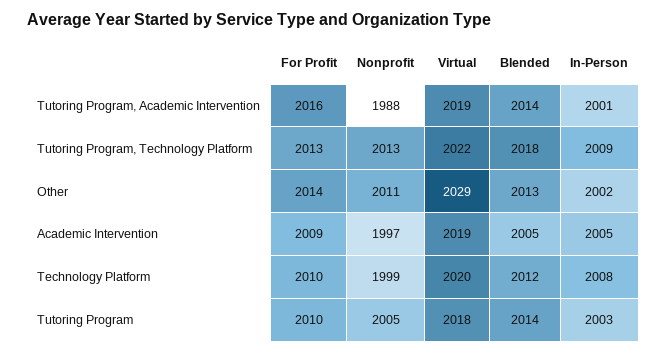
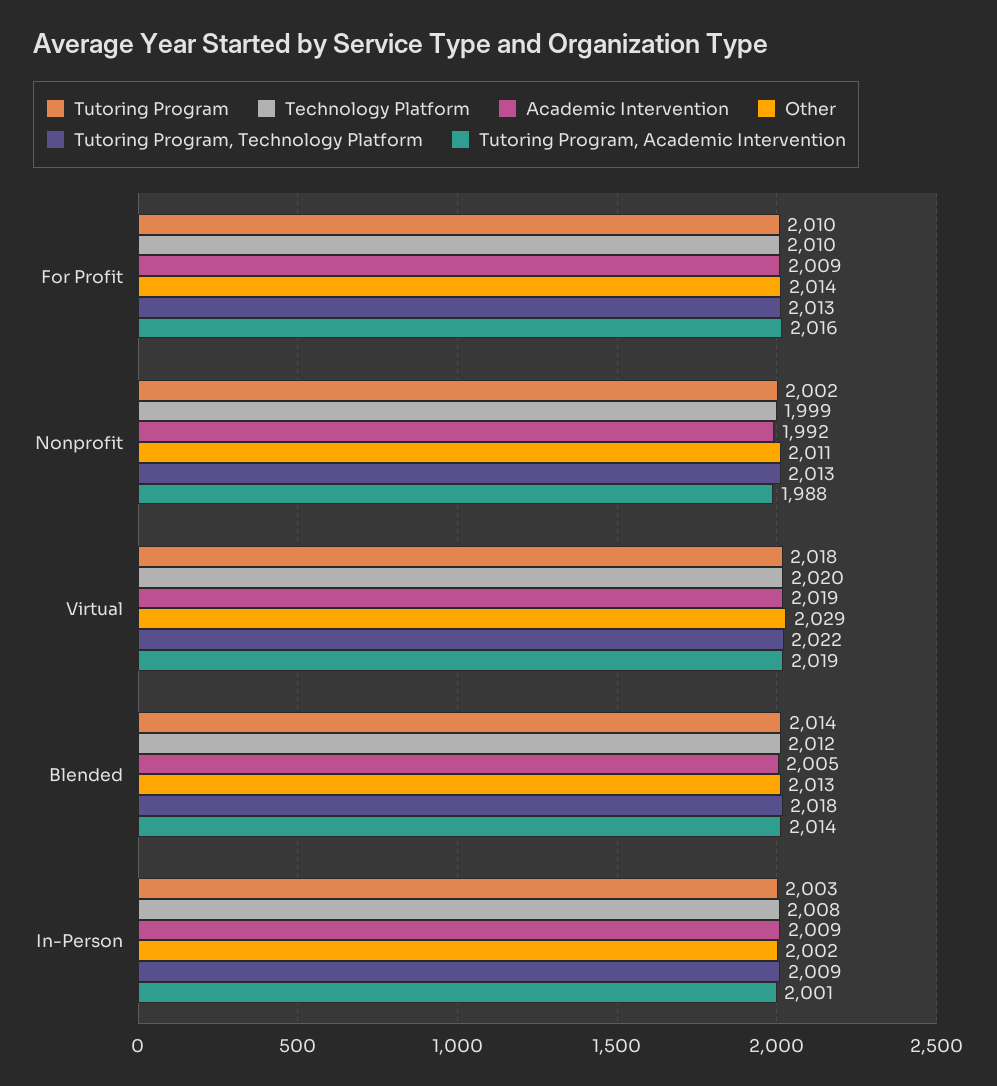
Academic Intervention, Nonprofit: 1997 -> 1992
Academic Intervention, In-Person: 2005 -> 2009
Tutoring Program, Nonprofit: 2005 -> 2002

